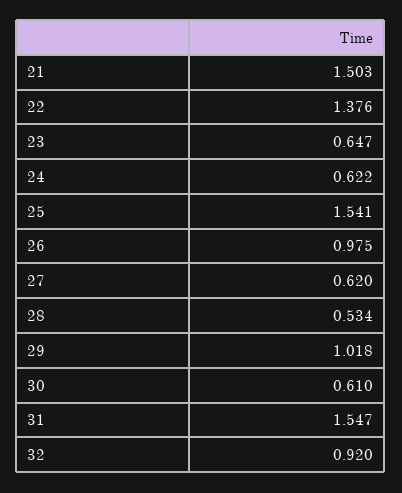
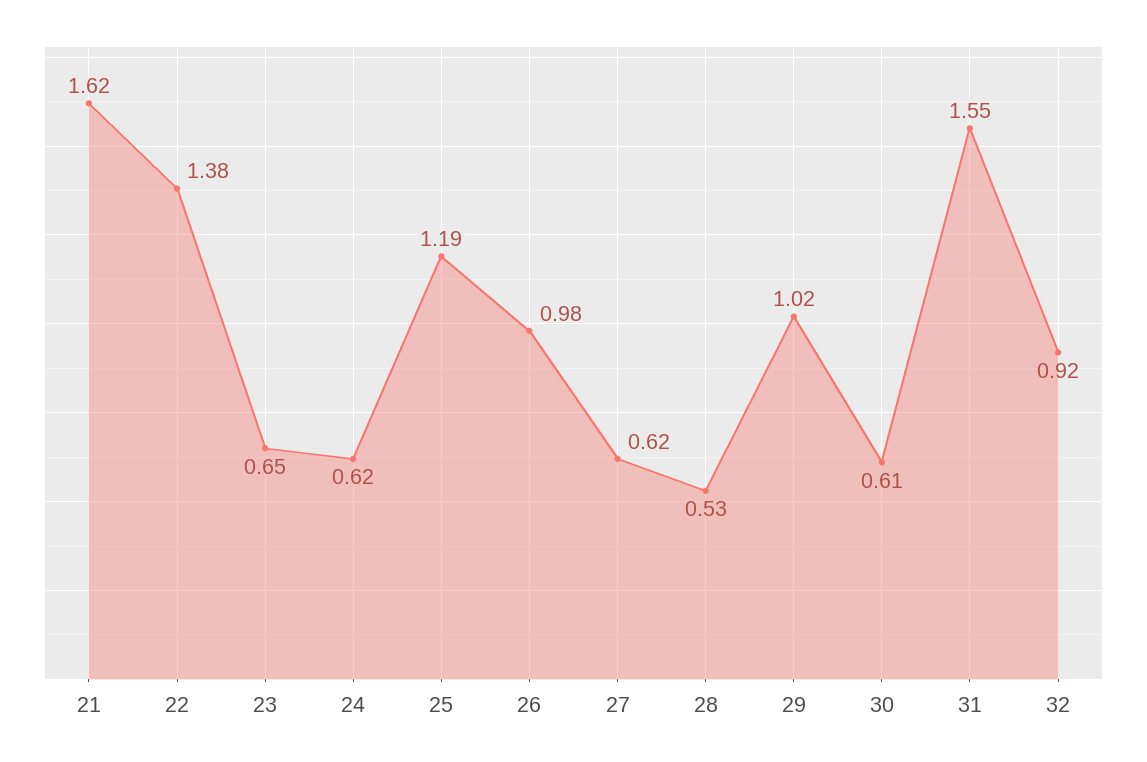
21: 1.503 -> 1.62
25: 1.541 -> 1.19

